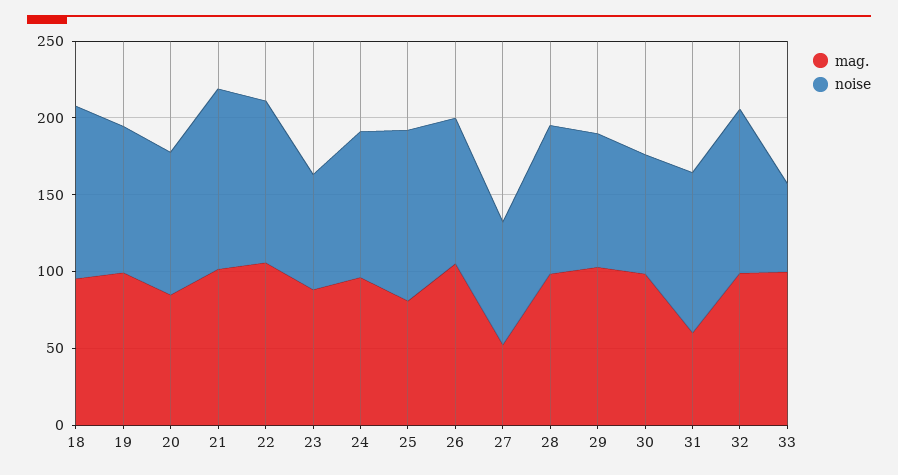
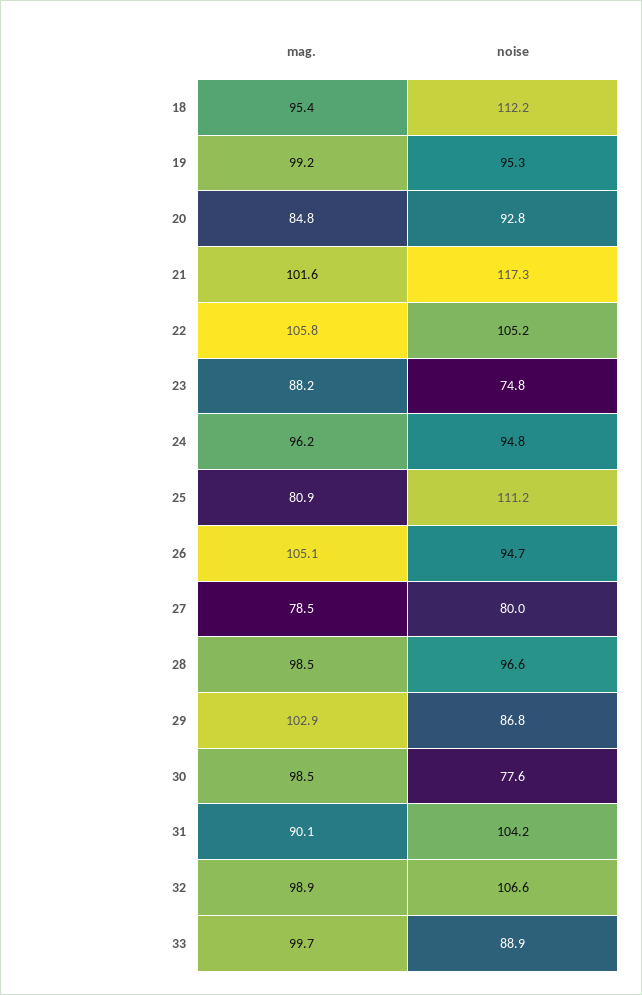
mag., 27: 50 -> 78.5
mag., 31: 60 -> 90.1
noise, 33: 60 -> 88.9

